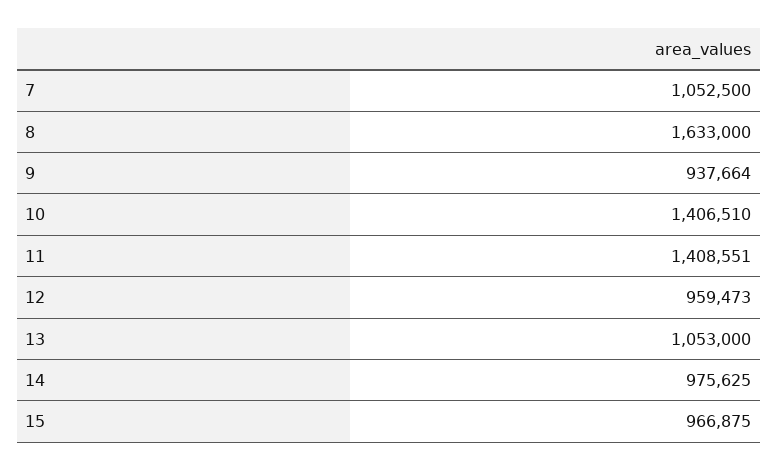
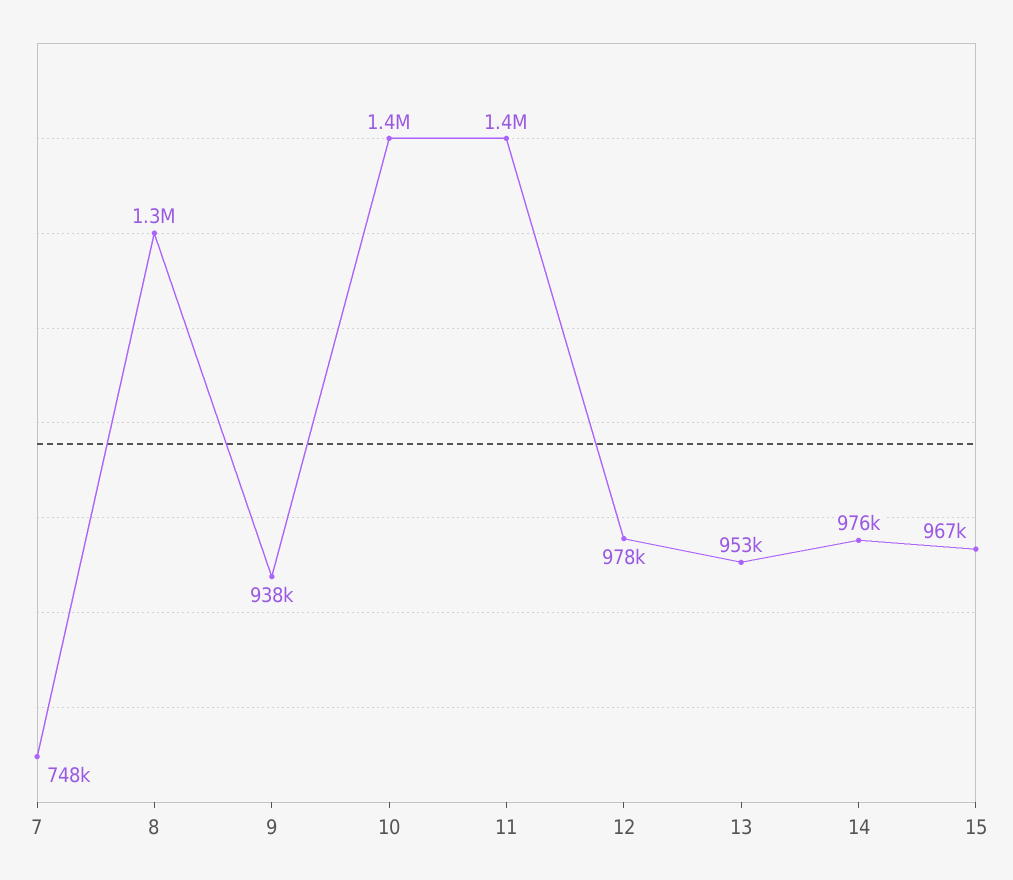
7: 1052500 -> 748000
8: 1633000 -> 1300000
12: 959473 -> 978000
13: 1053000 -> 953000

